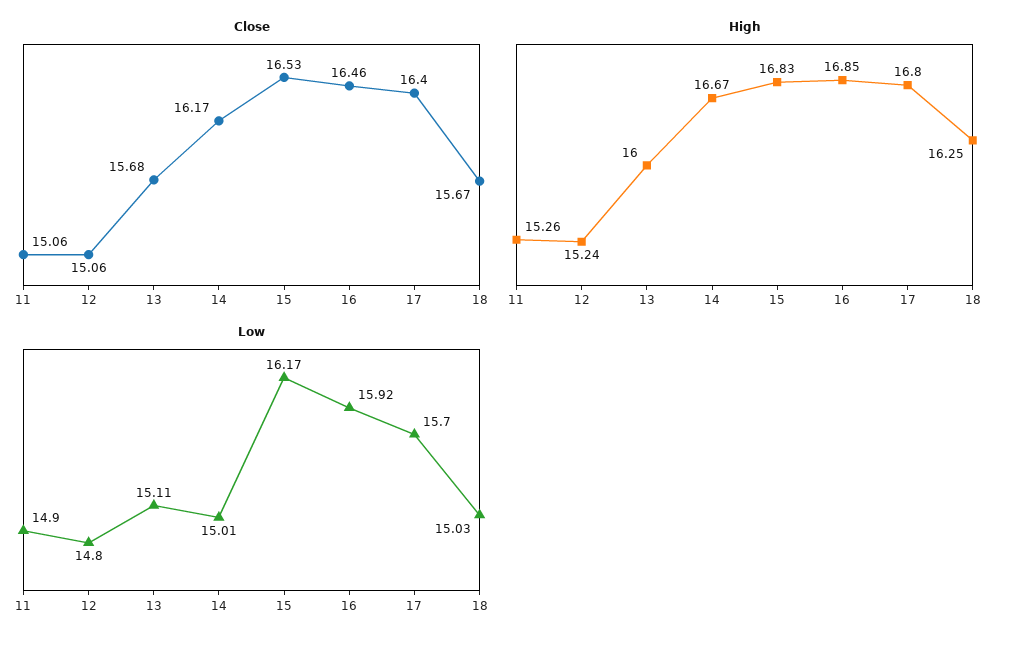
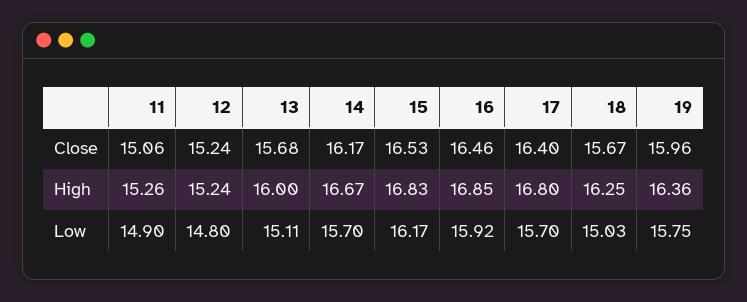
Close, 12: 15.06 -> 15.24
Low, 14: 15.01 -> 15.7
Close, 19: none -> 15.96
High, 19: none -> 16.36
Low, 19: none -> 15.75

